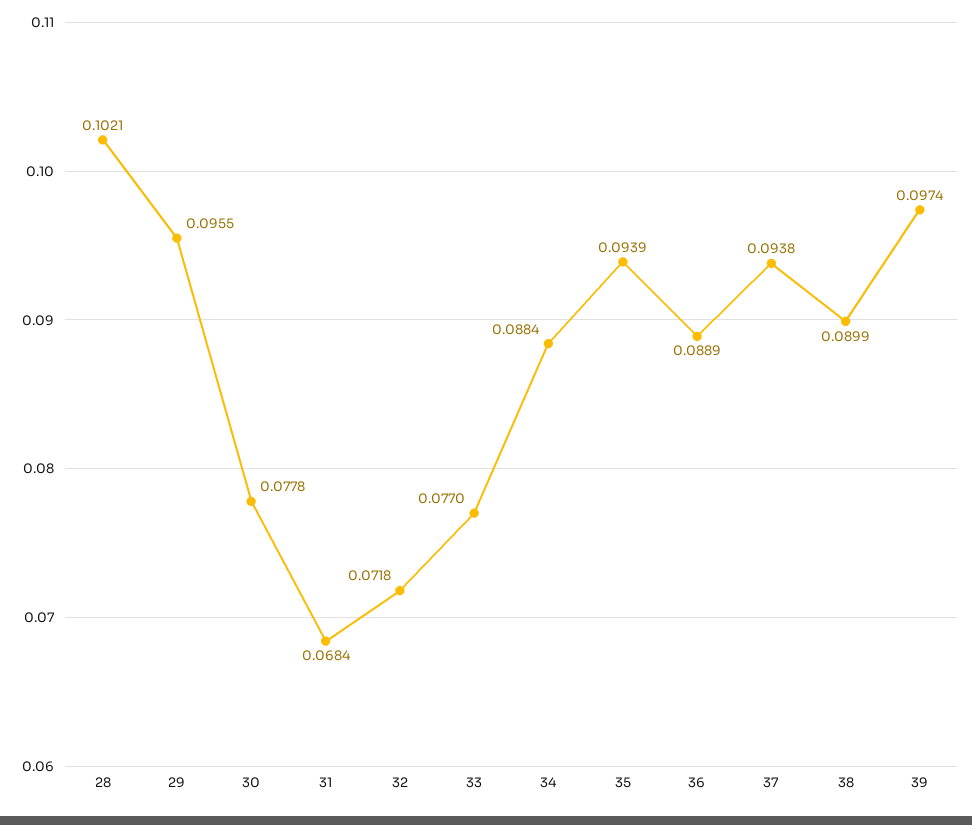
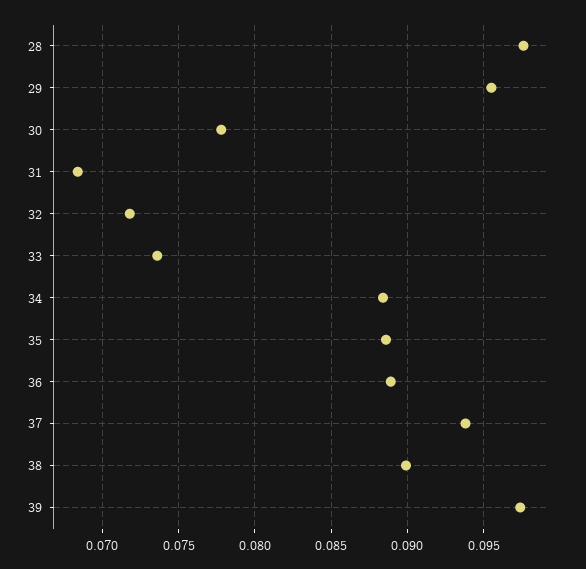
28: 0.1021 -> 0.0975
33: 0.077 -> 0.0735
35: 0.0939 -> 0.0885

